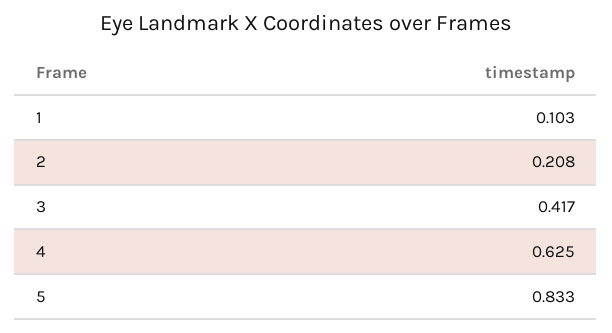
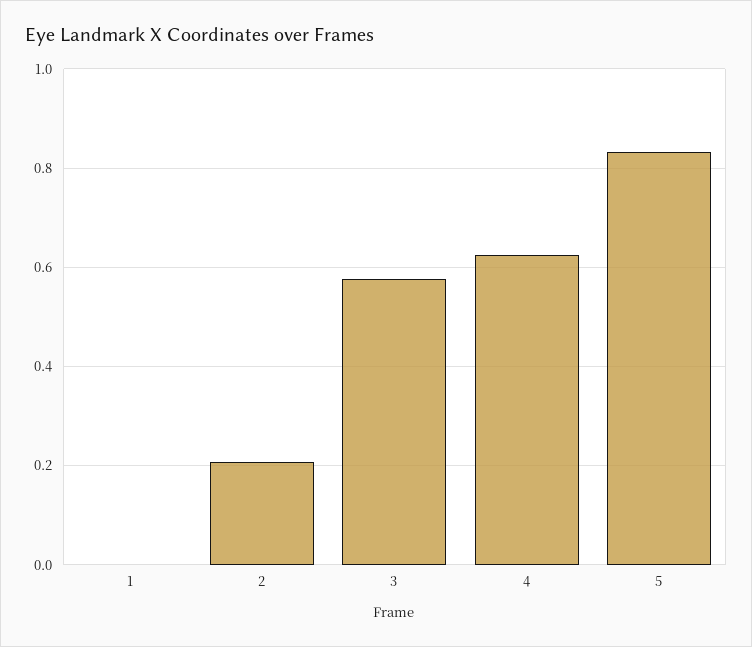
1: 0.103 -> 0
3: 0.417 -> 0.58

